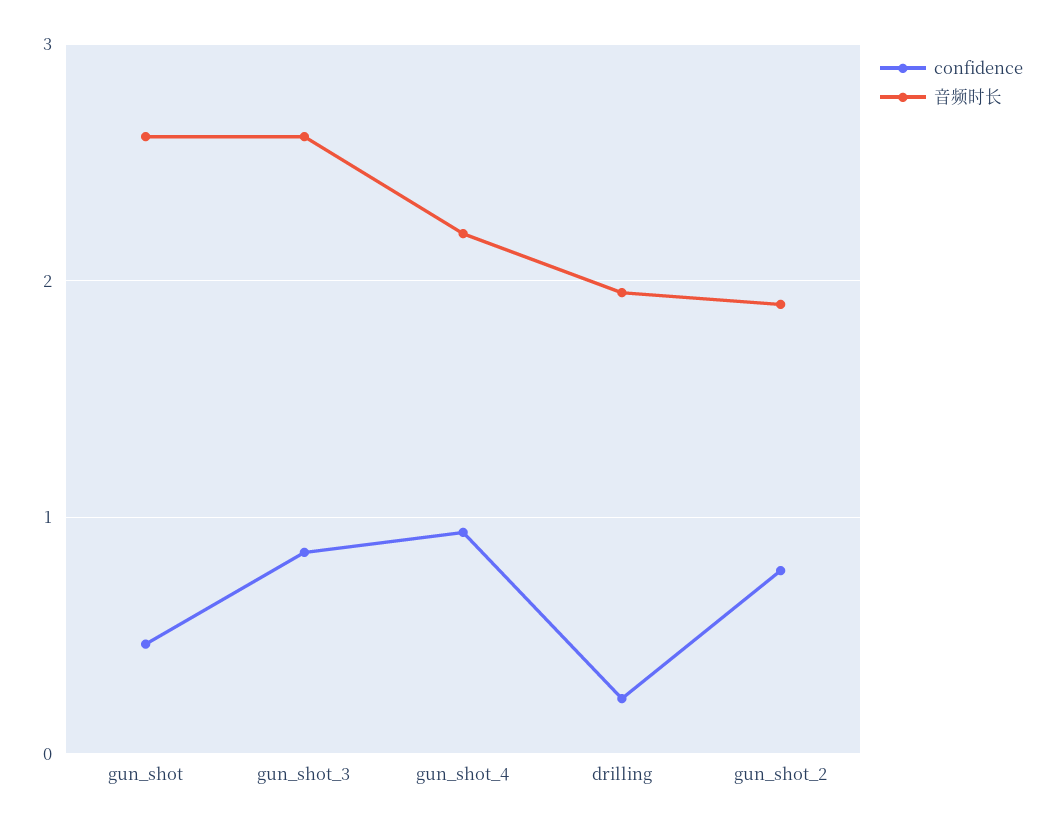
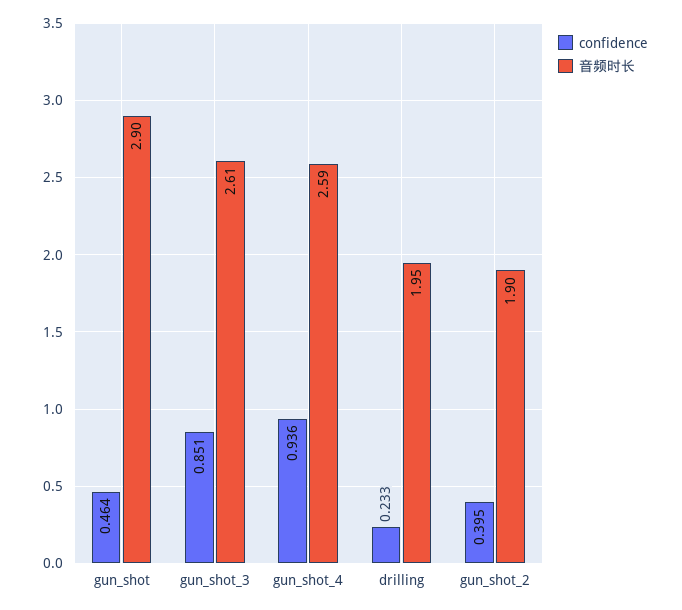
音频时长, gun_shot: 2.6 -> 2.9
音频时长, gun_shot_4: 2.2 -> 2.59
confidence, gun_shot_2: 0.8 -> 0.395

